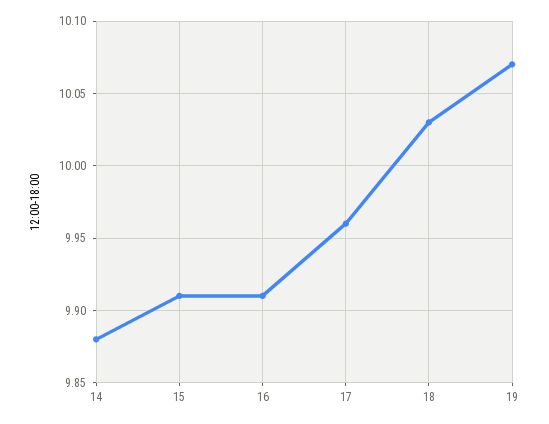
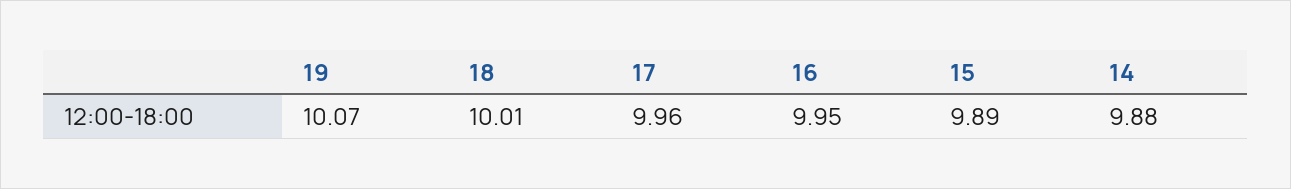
15: 9.91 -> 9.89
16: 9.91 -> 9.95
18: 10.03 -> 10.01

